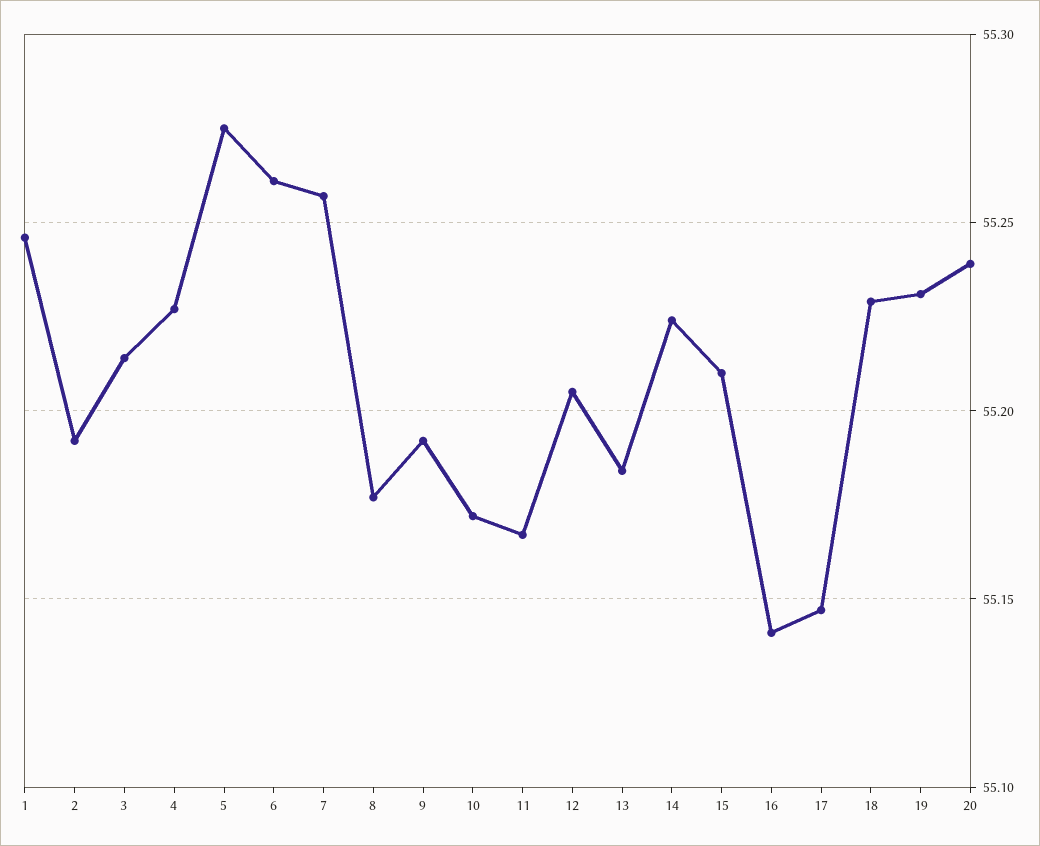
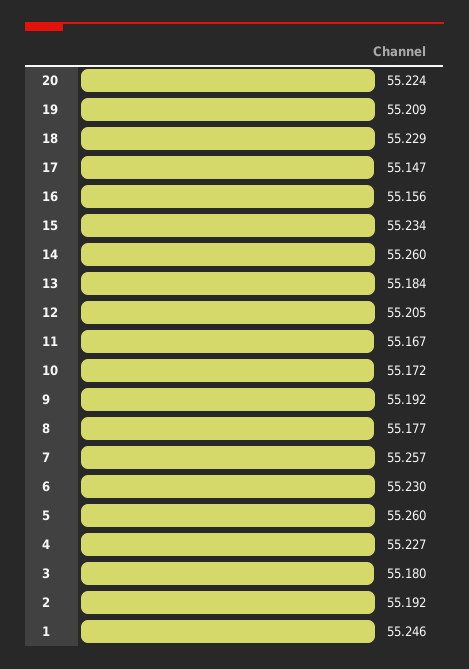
3: 55.215 -> 55.18
5: 55.275 -> 55.26
6: 55.26 -> 55.23
14: 55.225 -> 55.26
15: 55.21 -> 55.234
16: 55.14 -> 55.156
19: 55.23 -> 55.209
20: 55.24 -> 55.224

